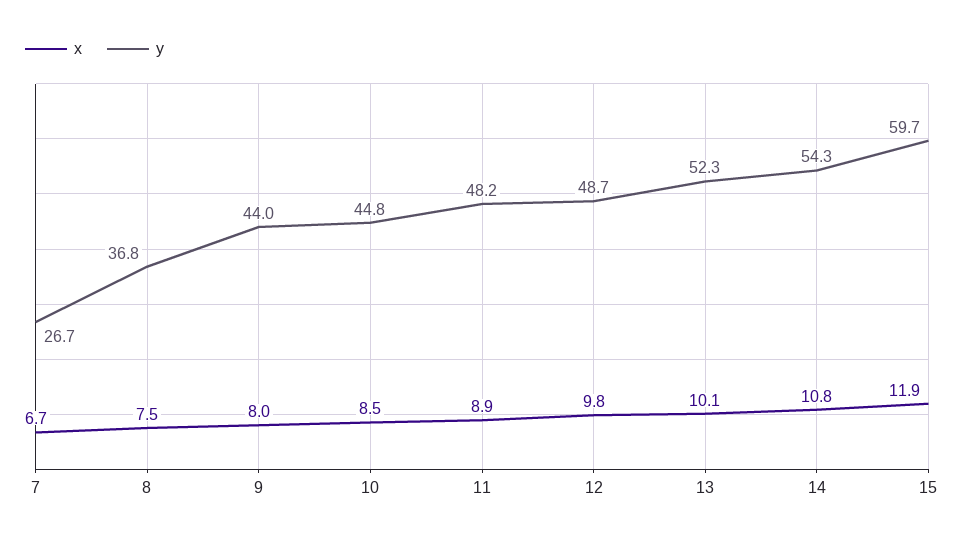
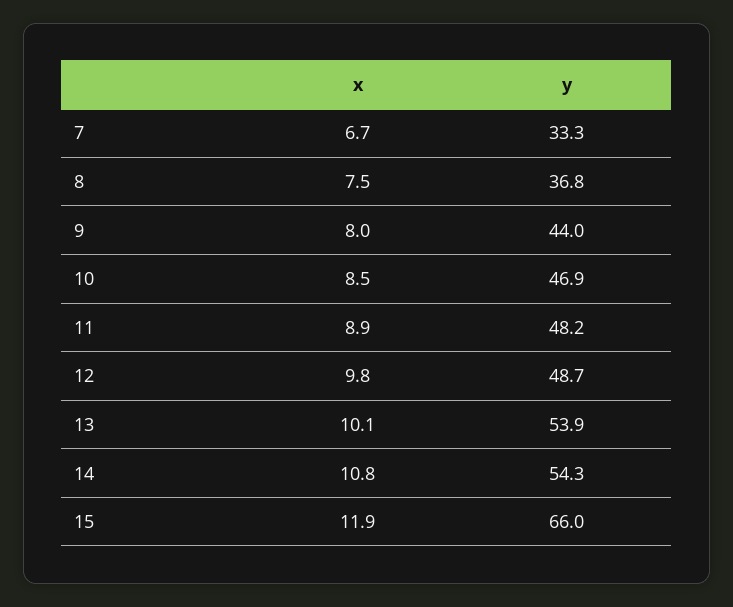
y, 7: 26.7 -> 33.3
y, 10: 44.8 -> 46.9
y, 13: 52.3 -> 53.9
y, 15: 59.7 -> 66

